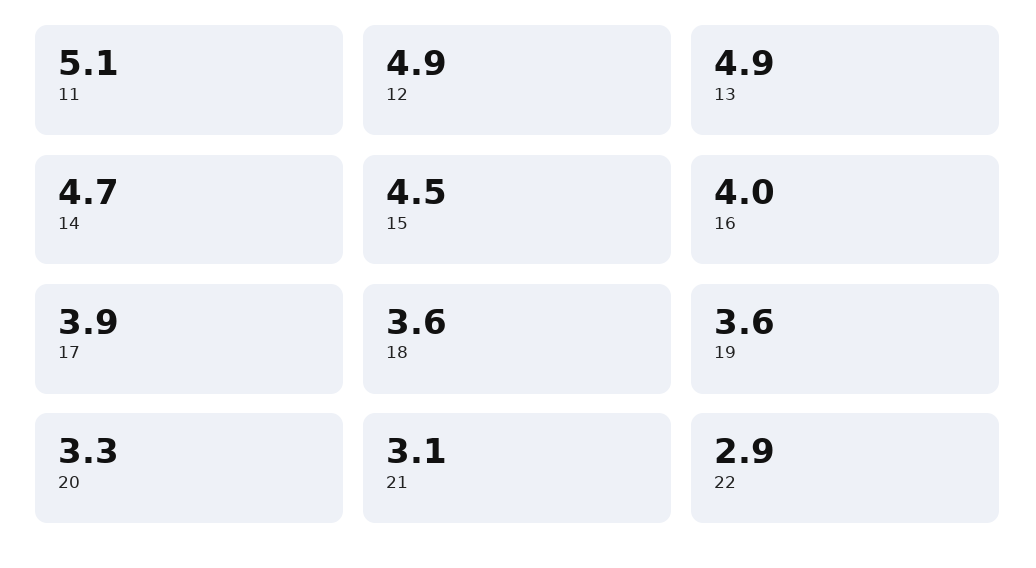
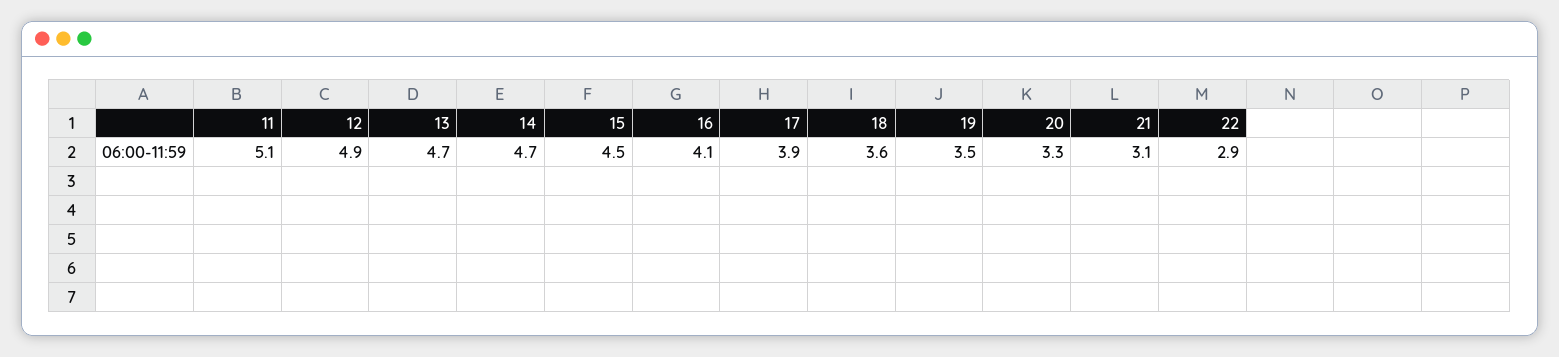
13: 4.9 -> 4.7
16: 4 -> 4.1
19: 3.6 -> 3.5

